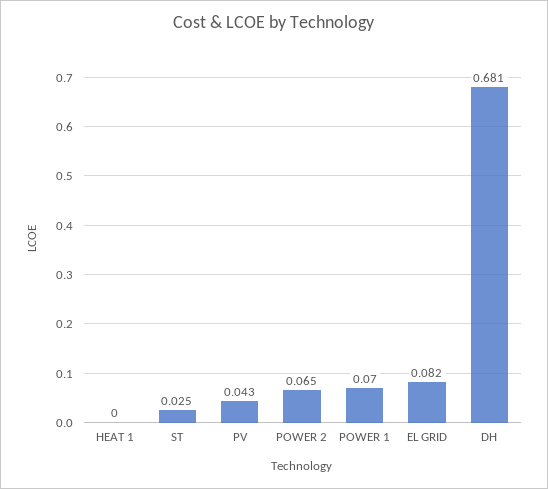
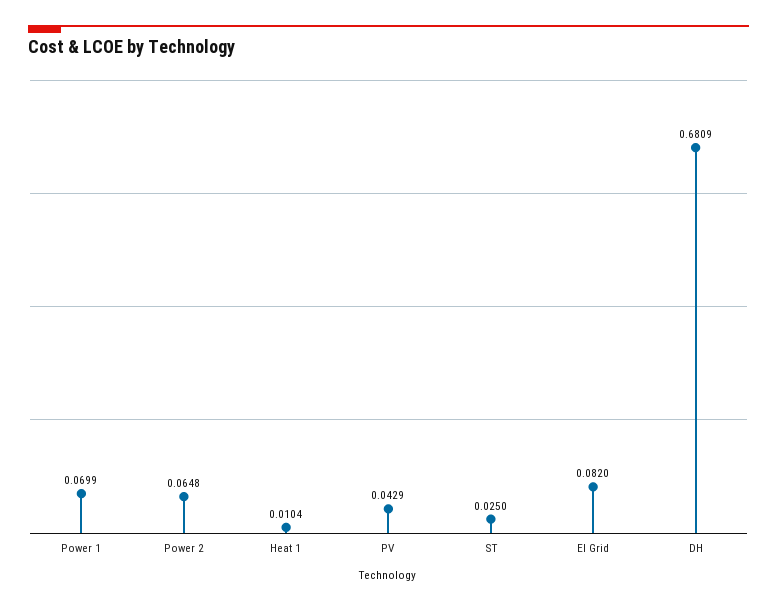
HEAT 1: 0 -> 0.0104

